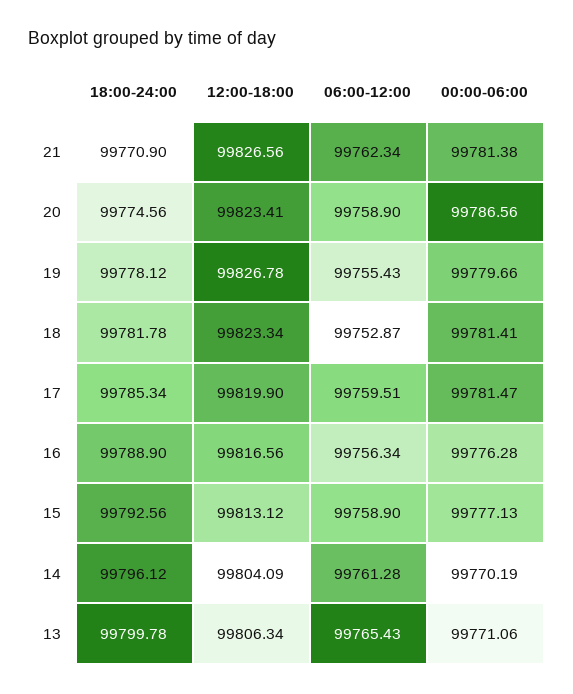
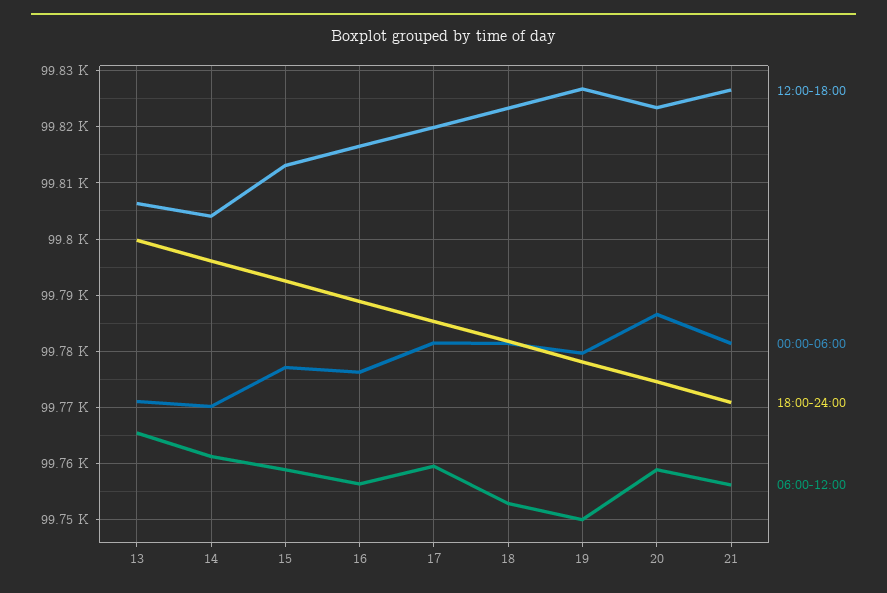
06:00-12:00, 21: 99762.34 -> 99756
06:00-12:00, 19: 99755.43 -> 99750

